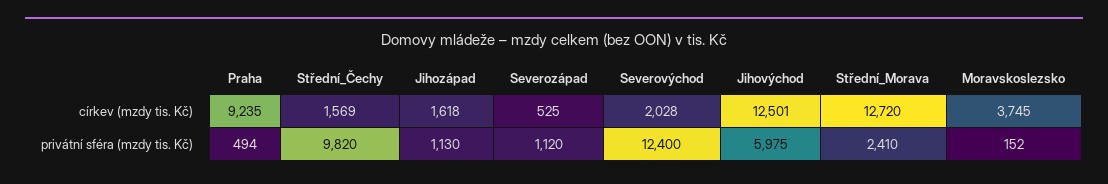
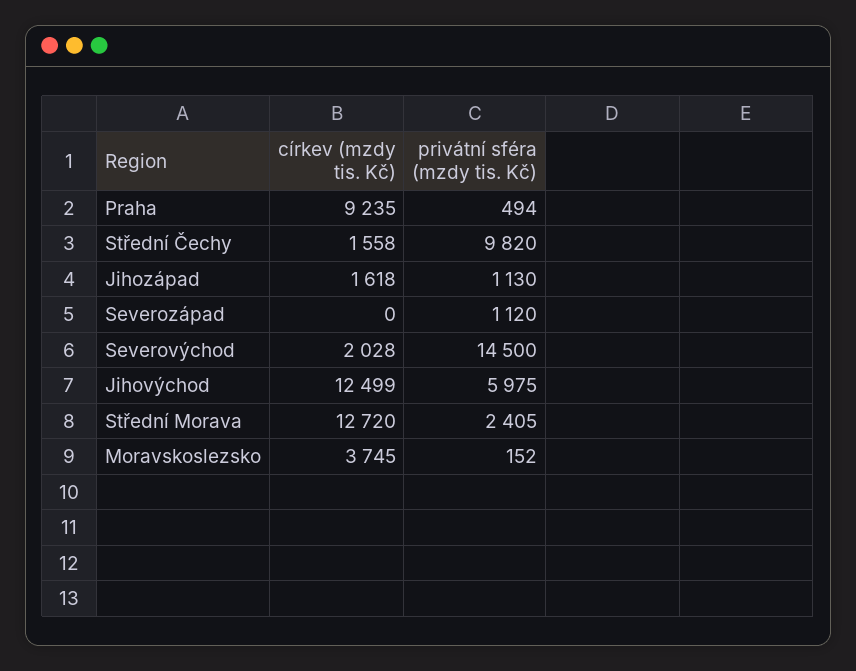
Střední_Čechy, církev (mzdy tis. Kč): 1569 -> 1558
Severozápad, církev (mzdy tis. Kč): 525 -> 0
Jihovýchod, církev (mzdy tis. Kč): 12501 -> 12499
Severovýchod, privátní sféra (mzdy tis. Kč): 12400 -> 14500
Střední_Morava, privátní sféra (mzdy tis. Kč): 2410 -> 2405

